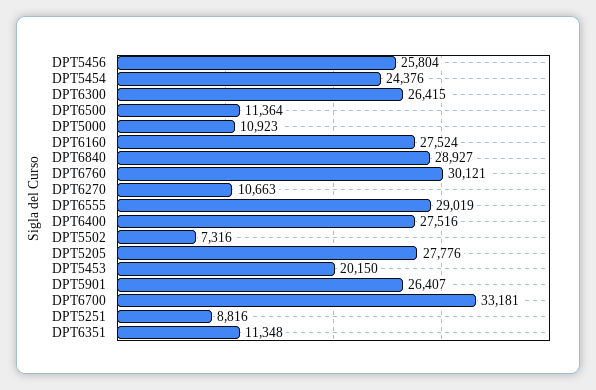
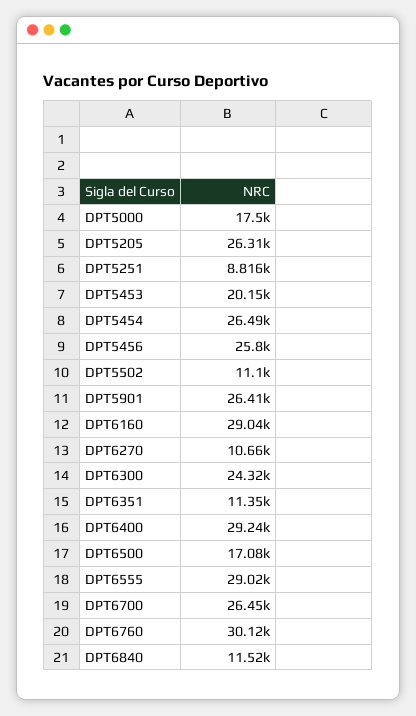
DPT5454: 24376 -> 26490
DPT6300: 26415 -> 24320
DPT6500: 11364 -> 17080
DPT5000: 10923 -> 17500
DPT6160: 27524 -> 29040
DPT6840: 28927 -> 11520
DPT6400: 27516 -> 29240
DPT5502: 7316 -> 11100
DPT5205: 27776 -> 26310
DPT6700: 33181 -> 26450

